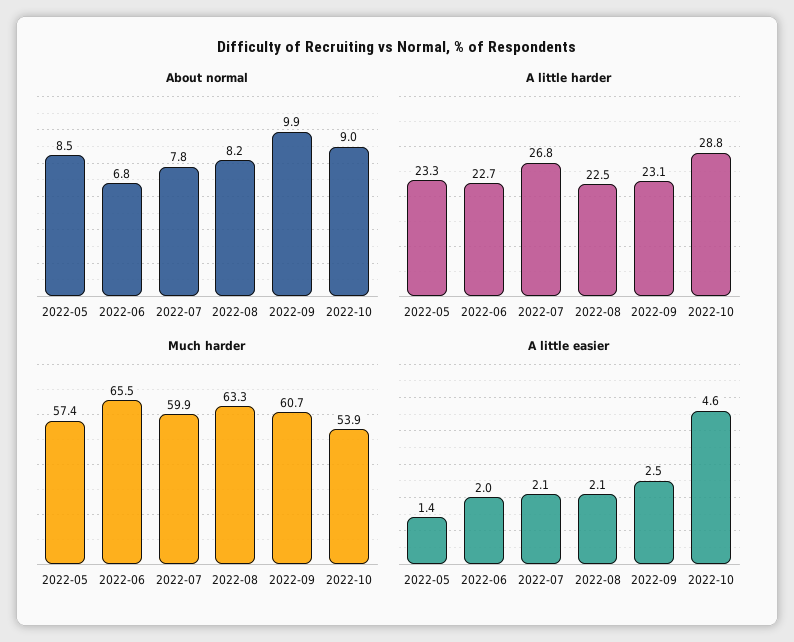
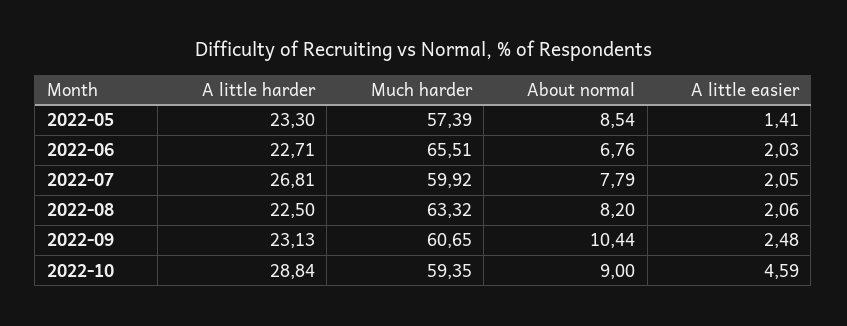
About normal, 2022-09: 9.9 -> 10.44
Much harder, 2022-10: 53.9 -> 59.35

